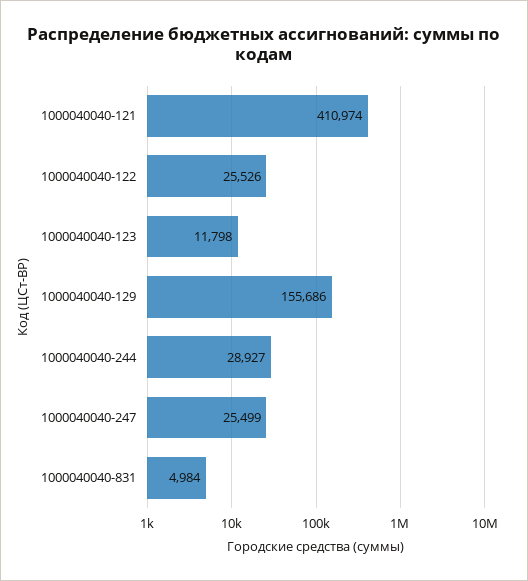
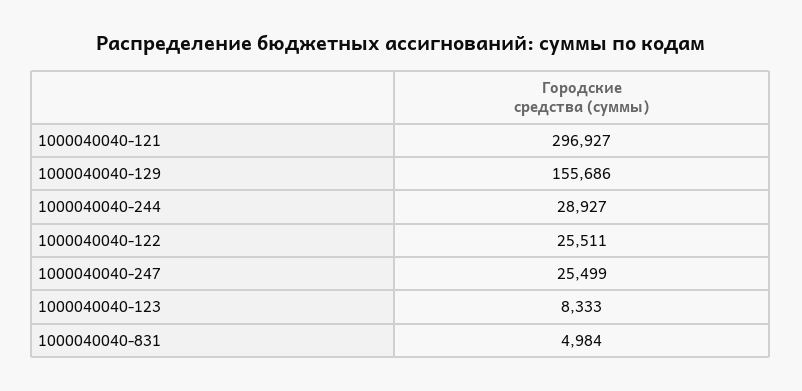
1000040040-121: 410974 -> 296927
1000040040-122: 25526 -> 25511
1000040040-123: 11798 -> 8333

